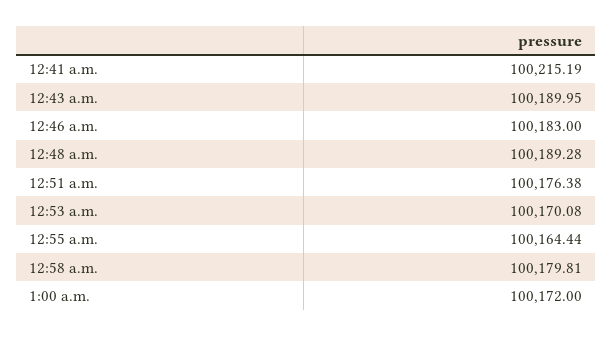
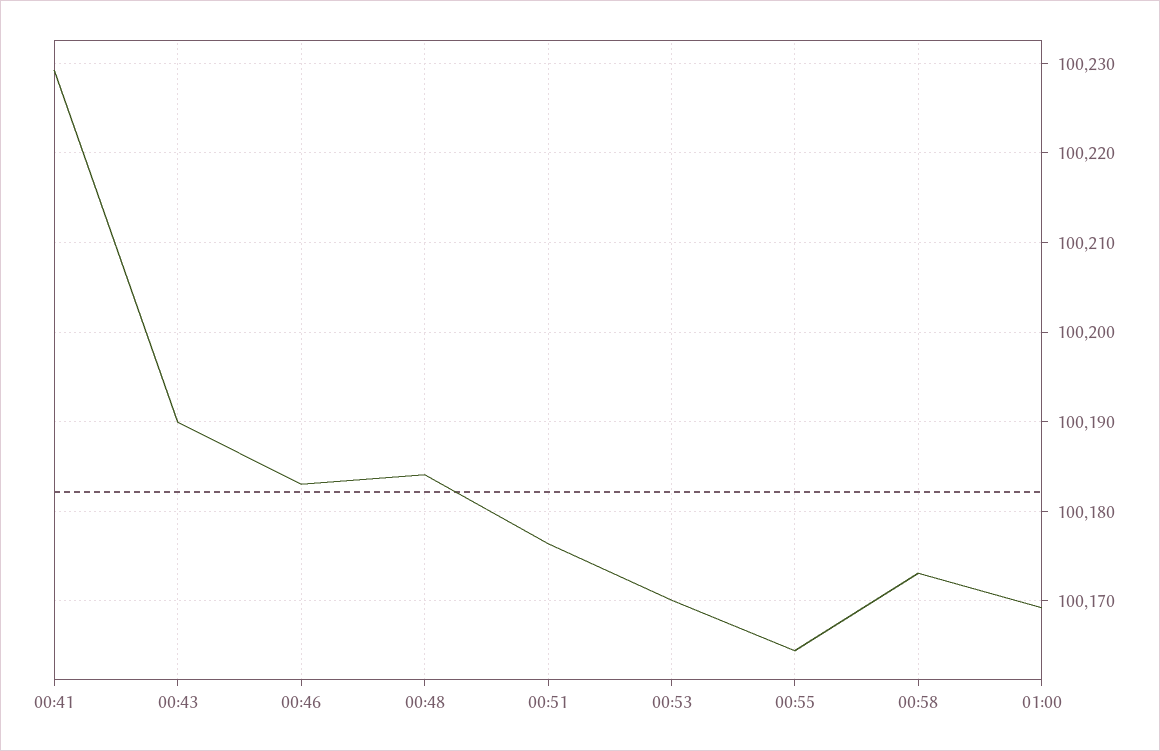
12:41 a.m.: 100215.19 -> 100229
12:48 a.m.: 100189.28 -> 100184
12:58 a.m.: 100179.81 -> 100173
1:00 a.m.: 100172 -> 100169

